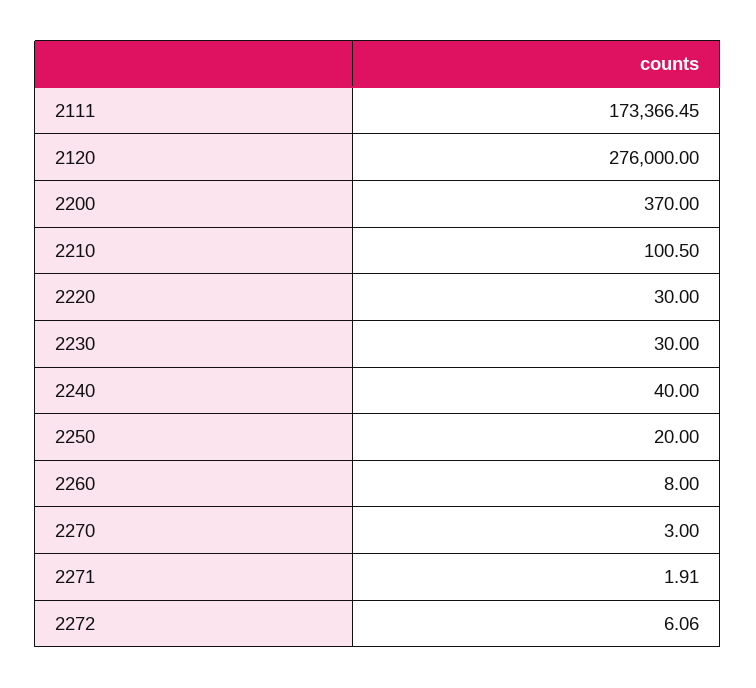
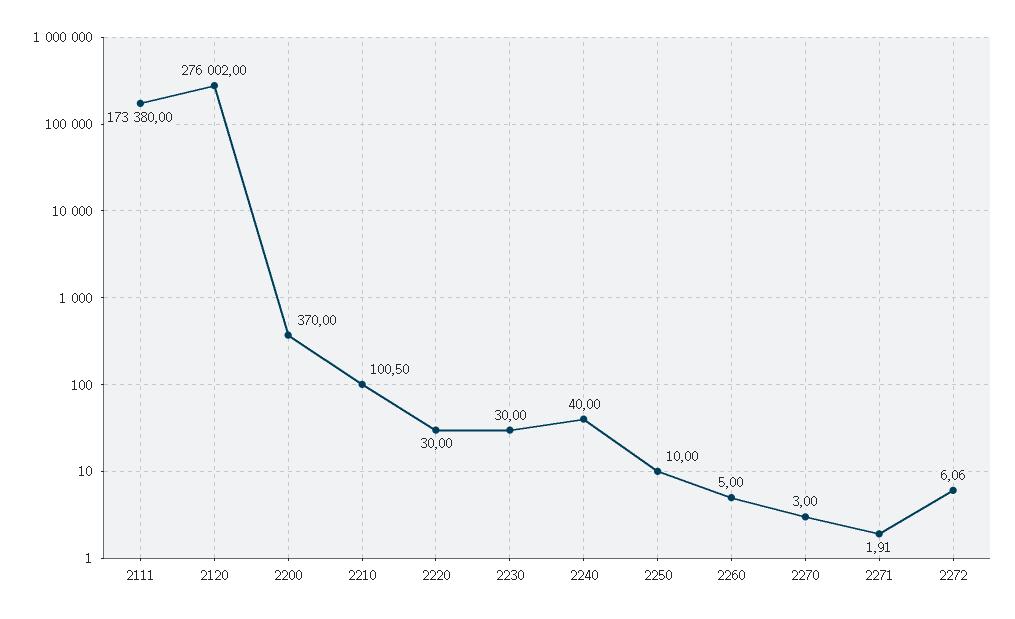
2111: 173366.45 -> 173380
2120: 276000 -> 276002
2250: 20 -> 10
2260: 8 -> 5

